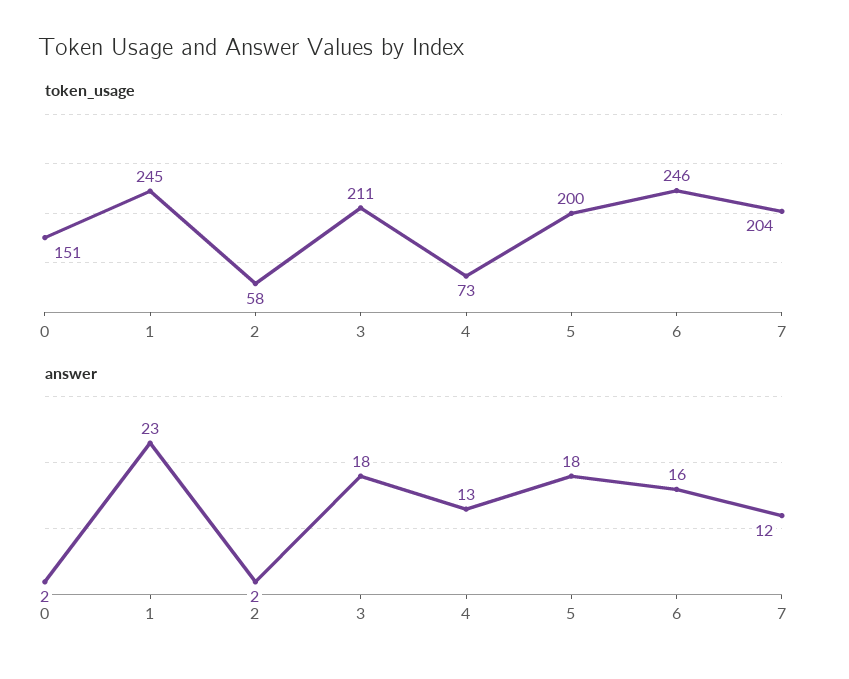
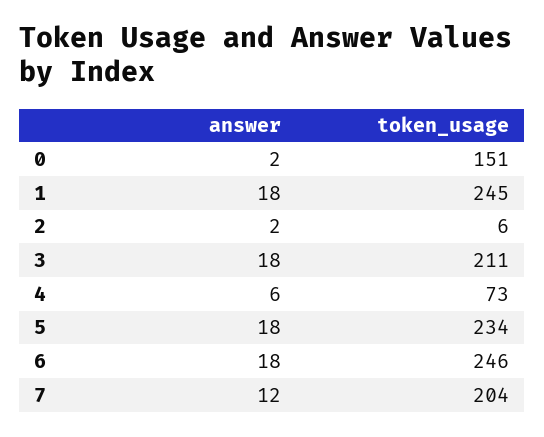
token_usage, 2: 58 -> 6
token_usage, 5: 200 -> 234
answer, 1: 23 -> 18
answer, 4: 13 -> 6
answer, 6: 16 -> 18

